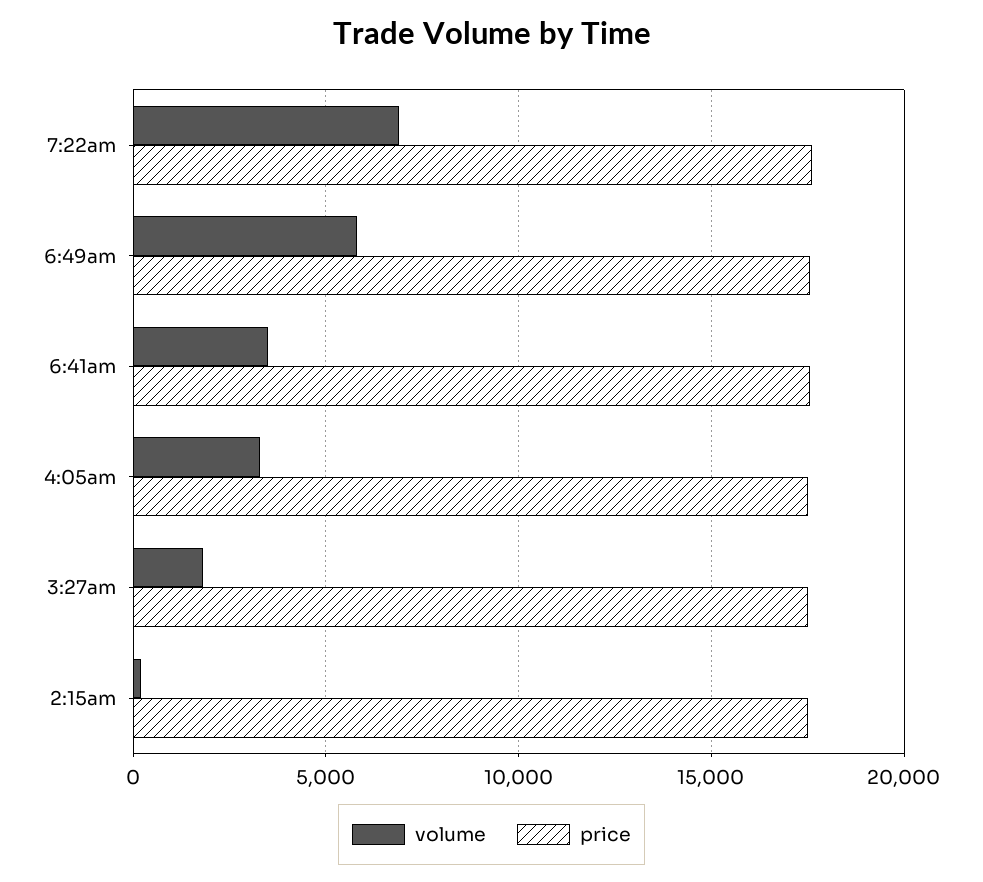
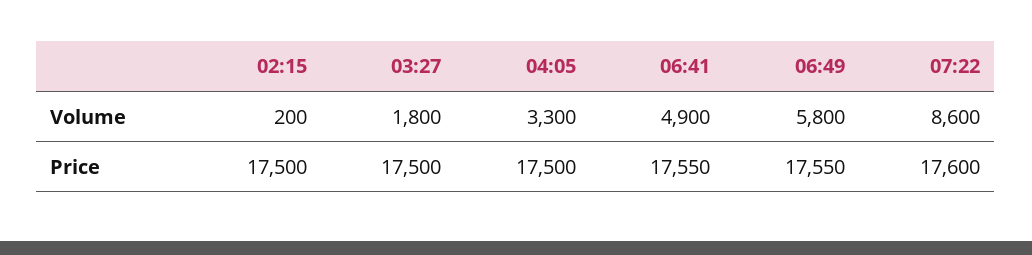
volume, 7:22am: 7000 -> 8600
volume, 6:41am: 3500 -> 4900

